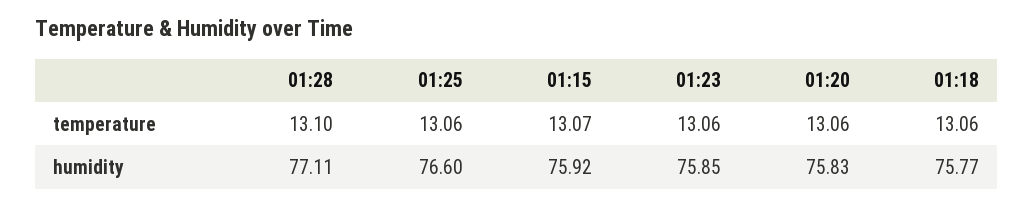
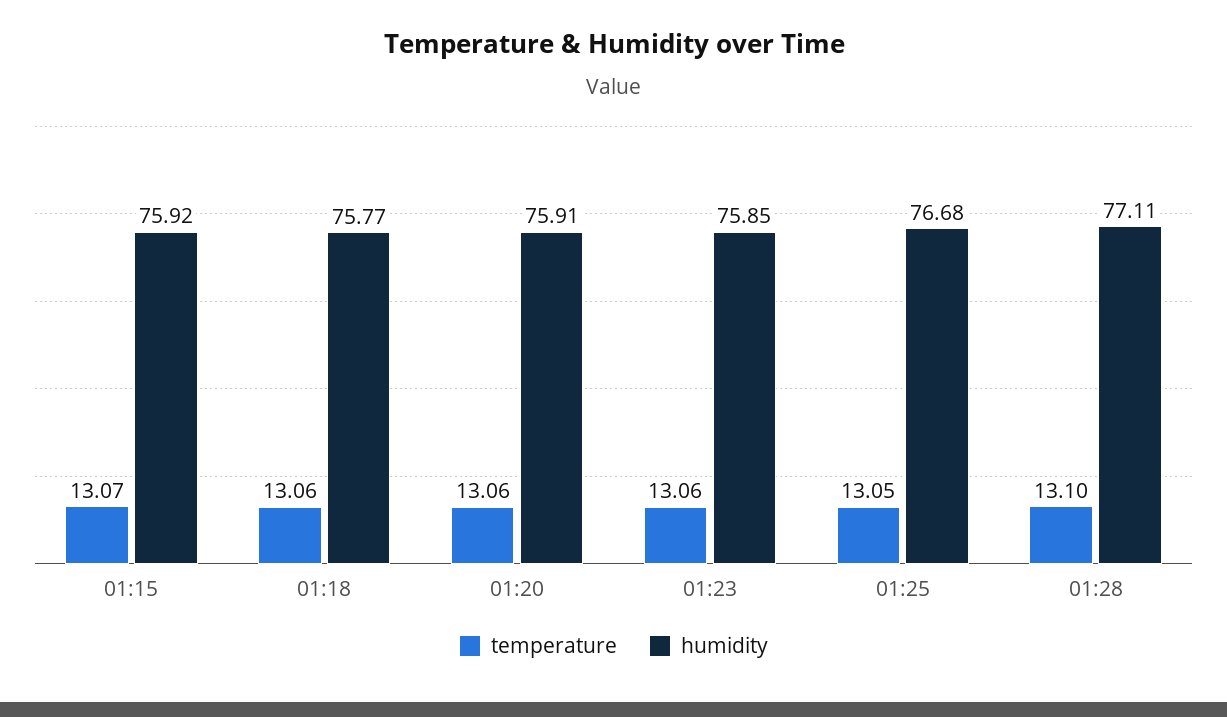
temperature, 01:25: 13.06 -> 13.05
humidity, 01:25: 76.6 -> 76.68
humidity, 01:20: 75.83 -> 75.91

